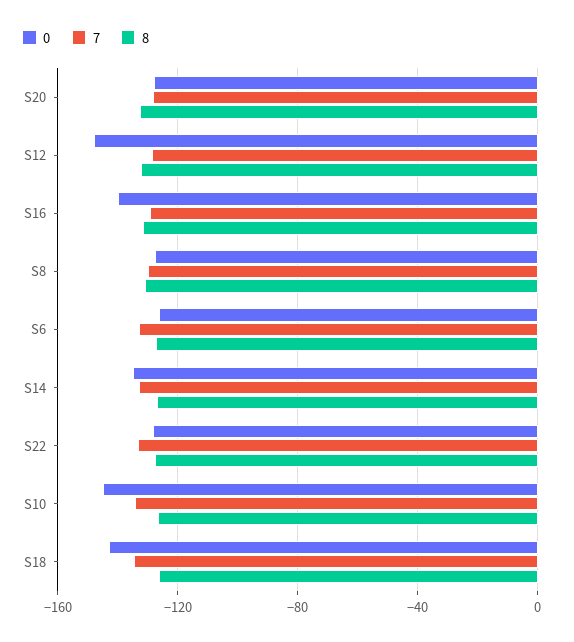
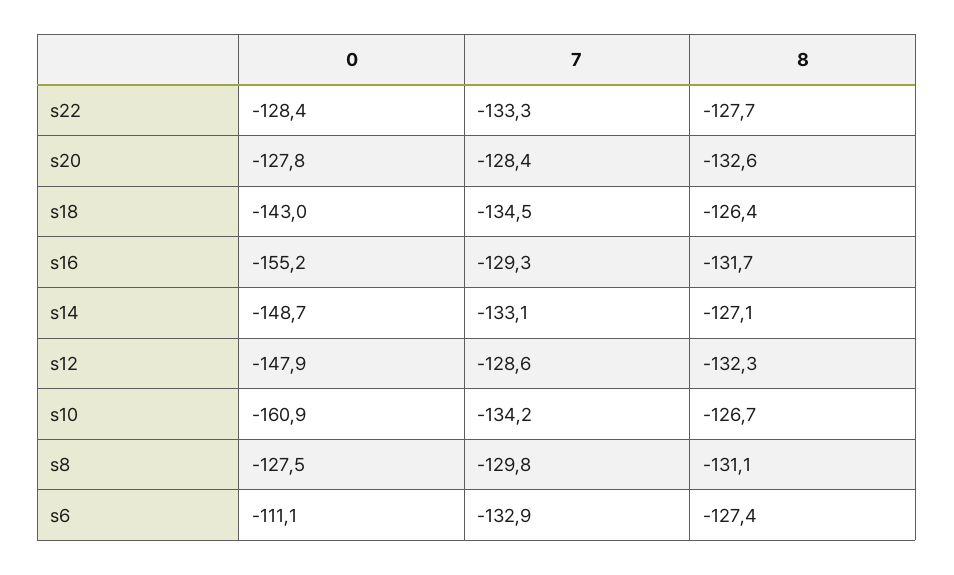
0, S16: -140 -> -155.2
0, S6: -125 -> -111.1
0, S14: -135 -> -148.7
0, S10: -145 -> -160.9

